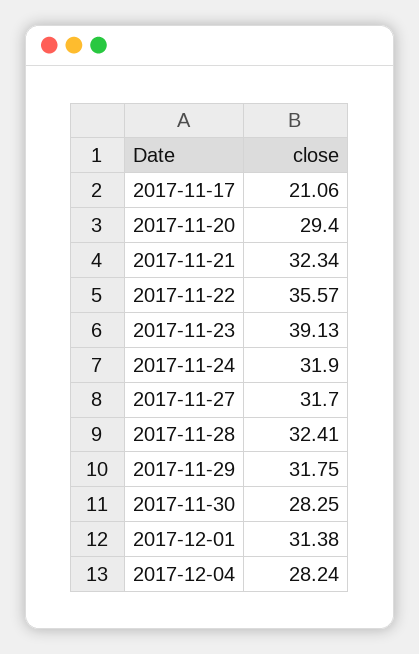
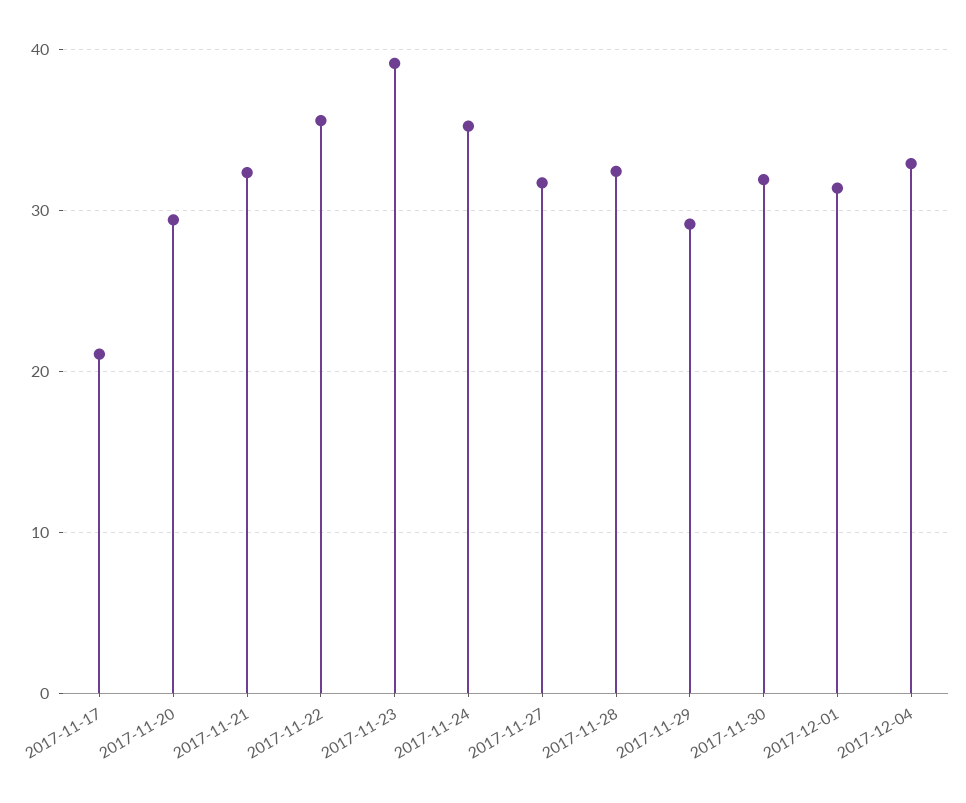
2017-11-24: 31.9 -> 35
2017-11-29: 31.75 -> 29
2017-11-30: 28.25 -> 32
2017-12-04: 28.24 -> 33

